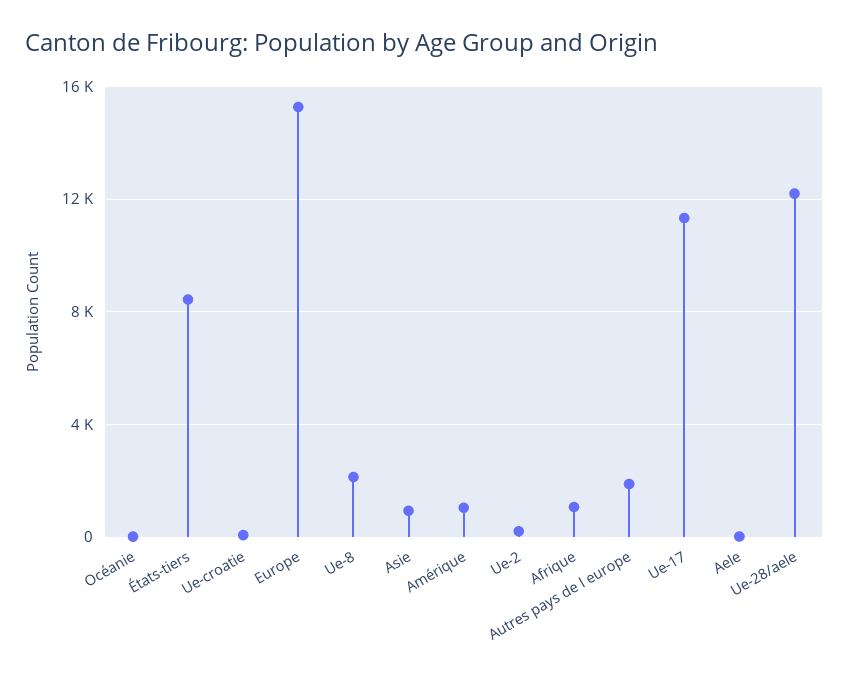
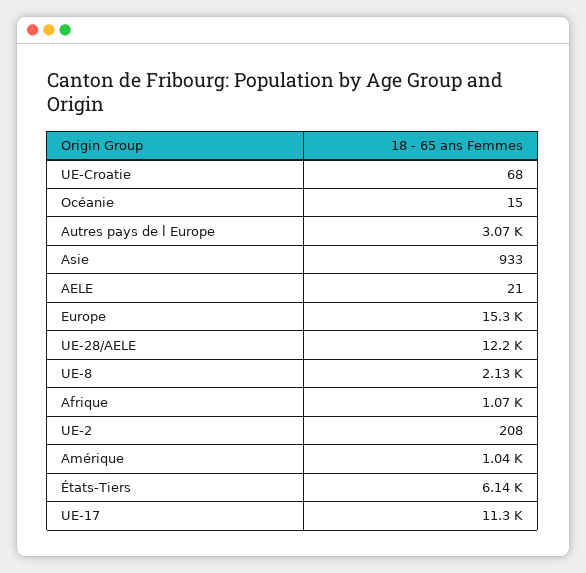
États-tiers: 8500 -> 6140
Autres pays de l europe: 2000 -> 3070

